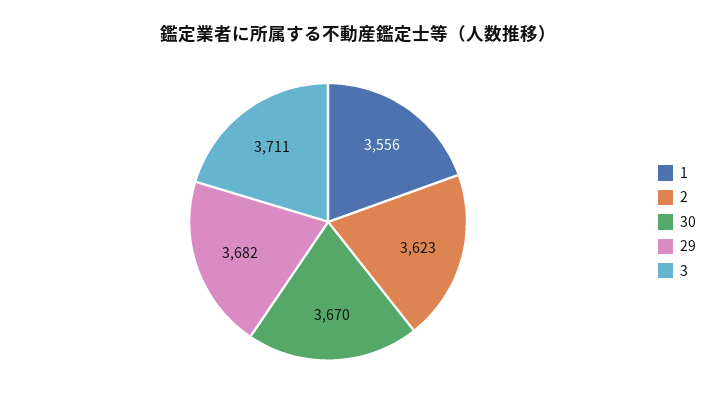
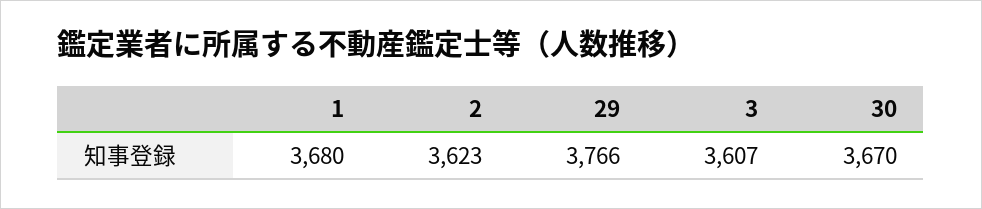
1: 3556 -> 3680
29: 3682 -> 3766
3: 3711 -> 3607

